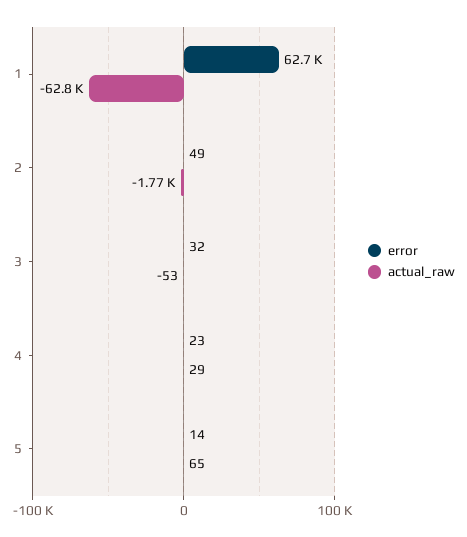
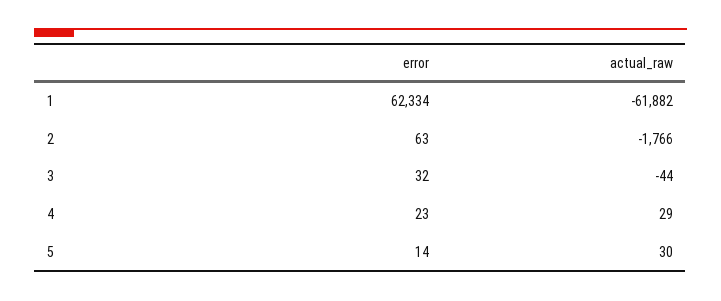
error, 1: 62700 -> 62334
actual_raw, 1: -62800 -> -61882
error, 2: 49 -> 63
actual_raw, 3: -53 -> -44
actual_raw, 5: 65 -> 30

